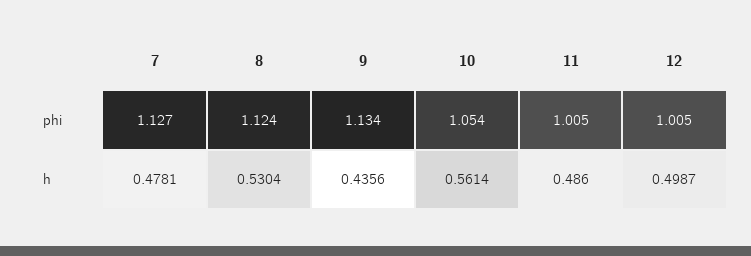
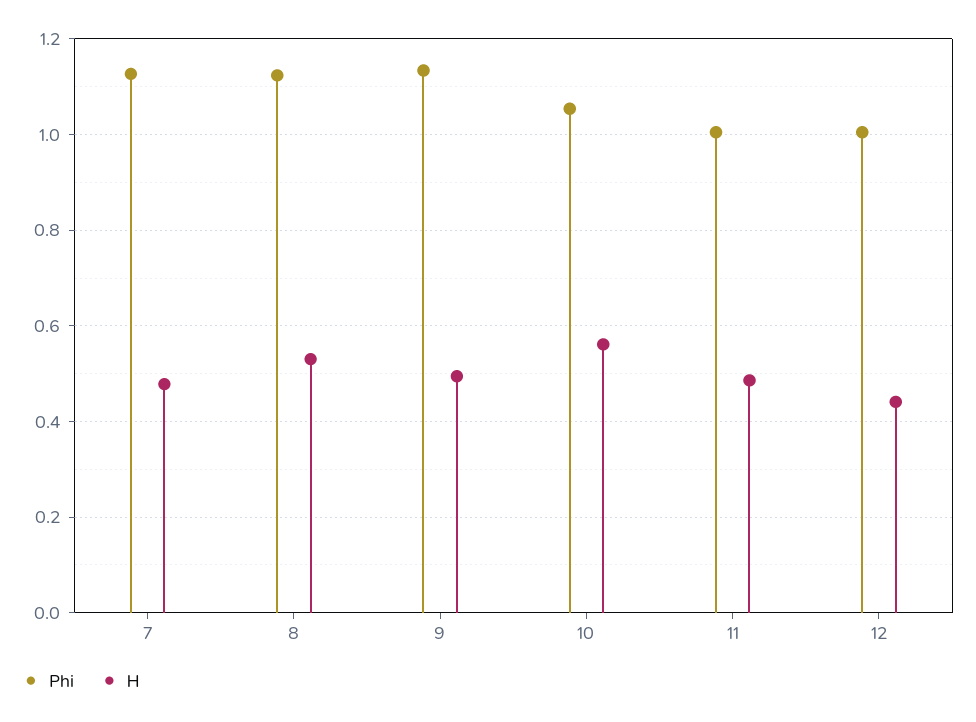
h, 9: 0.4356 -> 0.5
h, 12: 0.4987 -> 0.44

